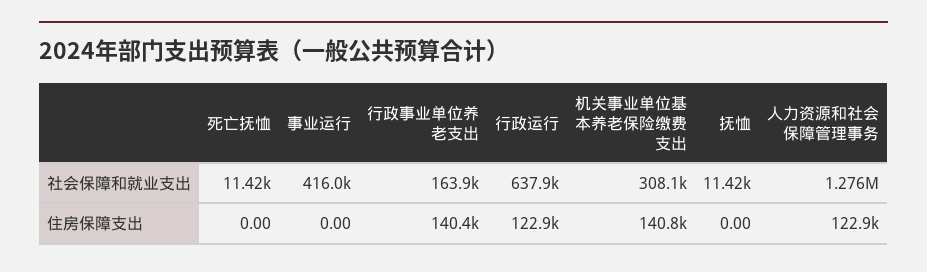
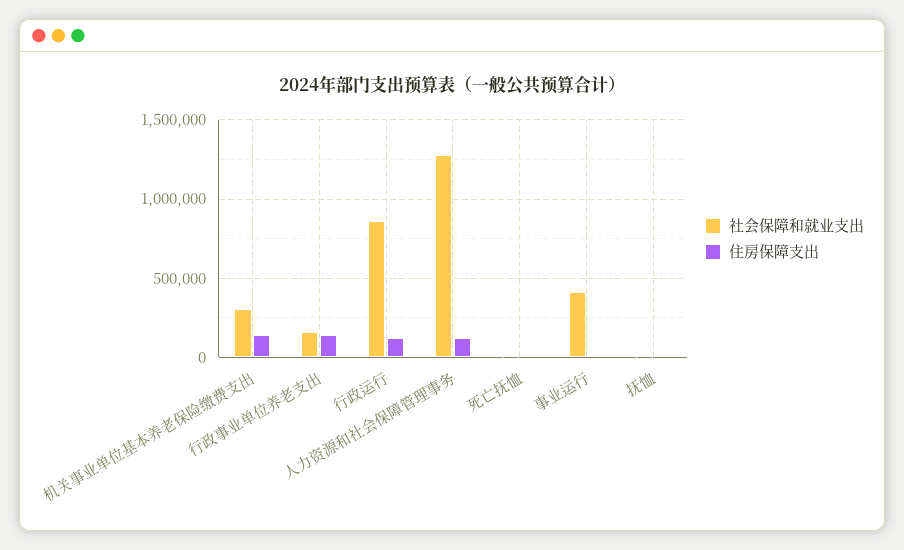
社会保障和就业支出, 行政运行: 637900 -> 850000

